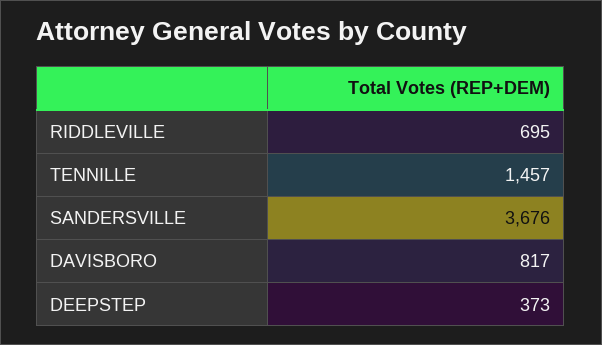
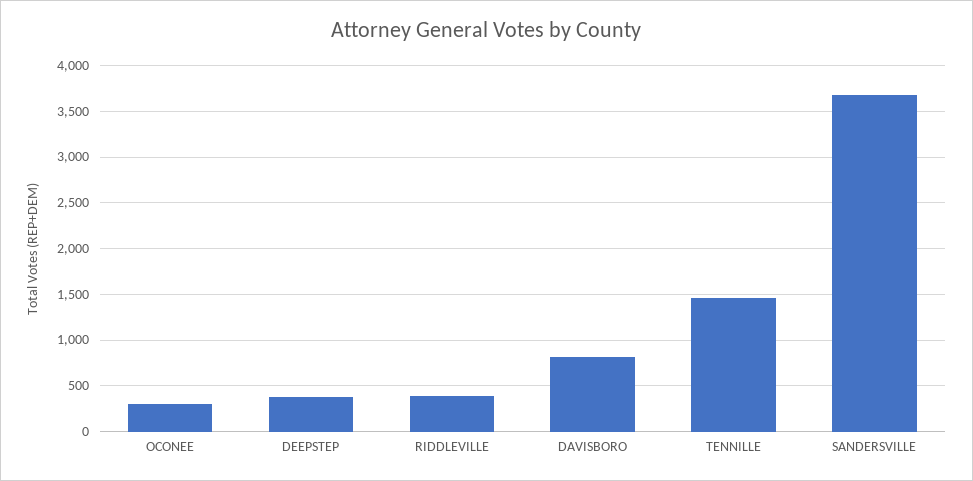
RIDDLEVILLE: 695 -> 400
OCONEE: none -> 300

